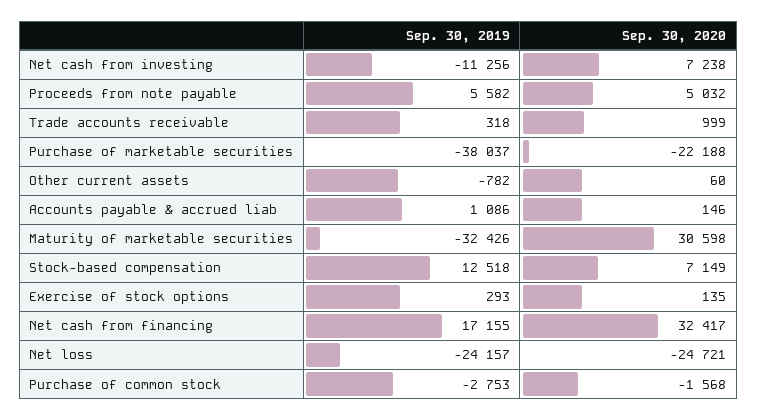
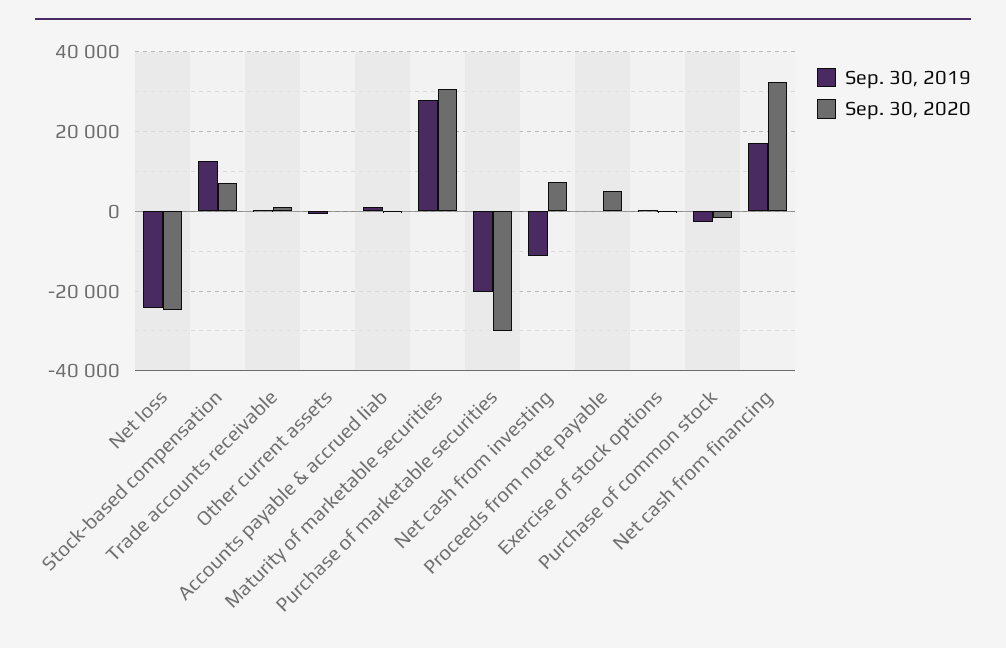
Sep. 30, 2019, Proceeds from note payable: 5582 -> 0
Sep. 30, 2019, Purchase of marketable securities: -38037 -> -20000
Sep. 30, 2020, Purchase of marketable securities: -22188 -> -30000
Sep. 30, 2019, Maturity of marketable securities: -32426 -> 28000

